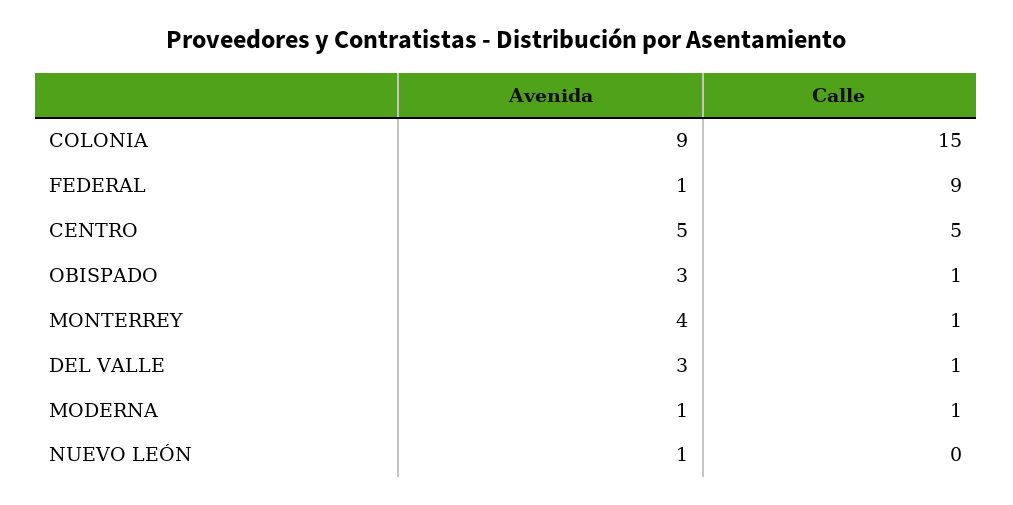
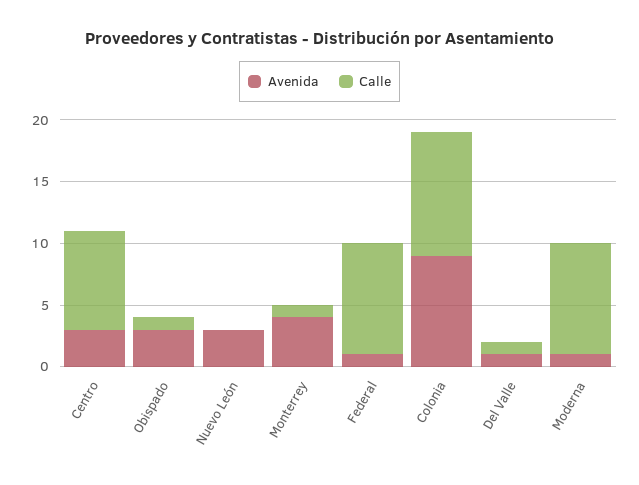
Calle, COLONIA: 15 -> 10
Avenida, CENTRO: 5 -> 3
Calle, CENTRO: 5 -> 8
Avenida, DEL VALLE: 3 -> 1
Calle, MODERNA: 1 -> 9
Avenida, NUEVO LEÓN: 1 -> 3

